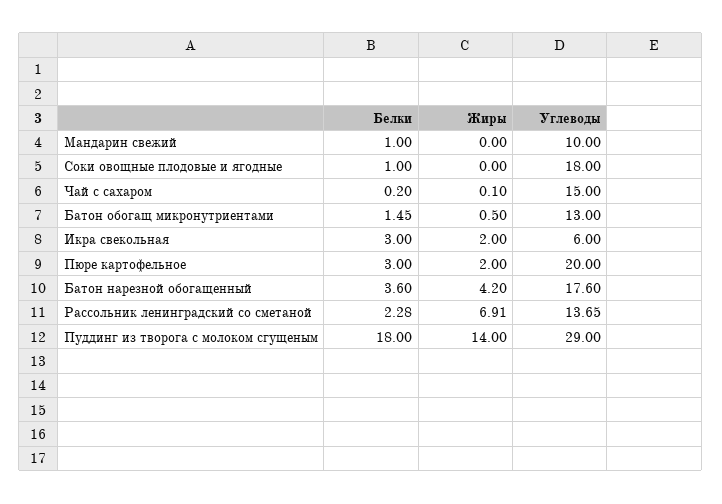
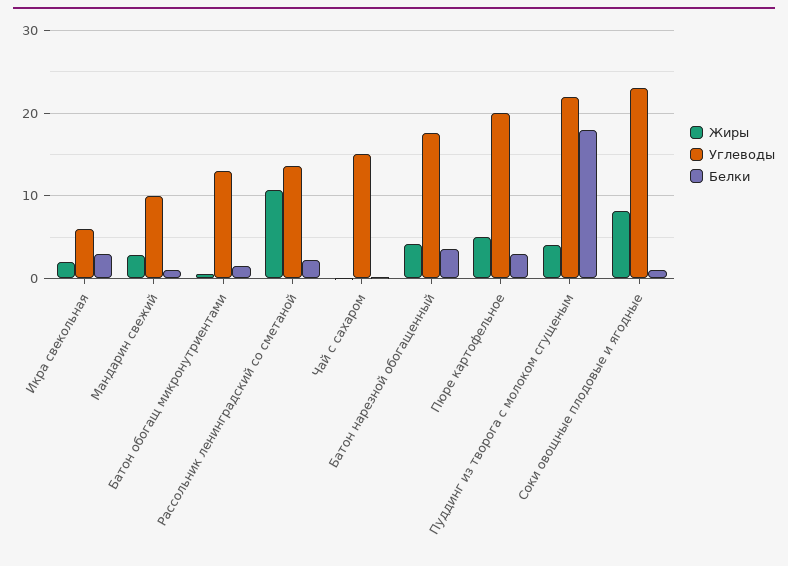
Жиры, Мандарин свежий: 0 -> 3
Жиры, Соки овощные плодовые и ягодные: 0 -> 8
Углеводы, Соки овощные плодовые и ягодные: 18 -> 23
Жиры, Пюре картофельное: 2 -> 5
Жиры, Рассольник ленинградский со сметаной: 6.91 -> 11
Жиры, Пуддинг из творога с молоком сгущеным: 14 -> 4
Углеводы, Пуддинг из творога с молоком сгущеным: 29 -> 22

